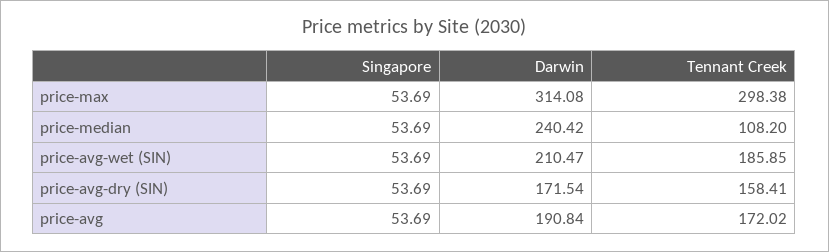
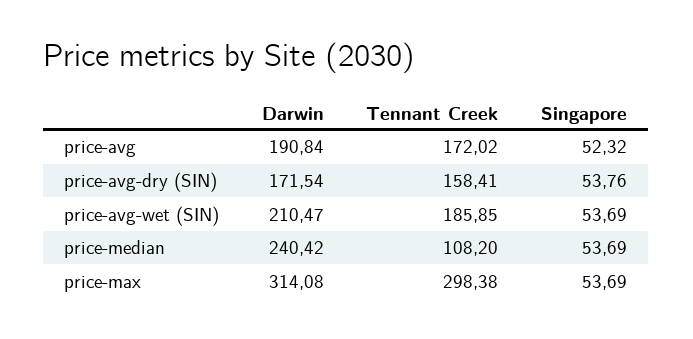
Singapore, price-avg-dry (SIN): 53.69 -> 53.76
Singapore, price-avg: 53.69 -> 52.32

